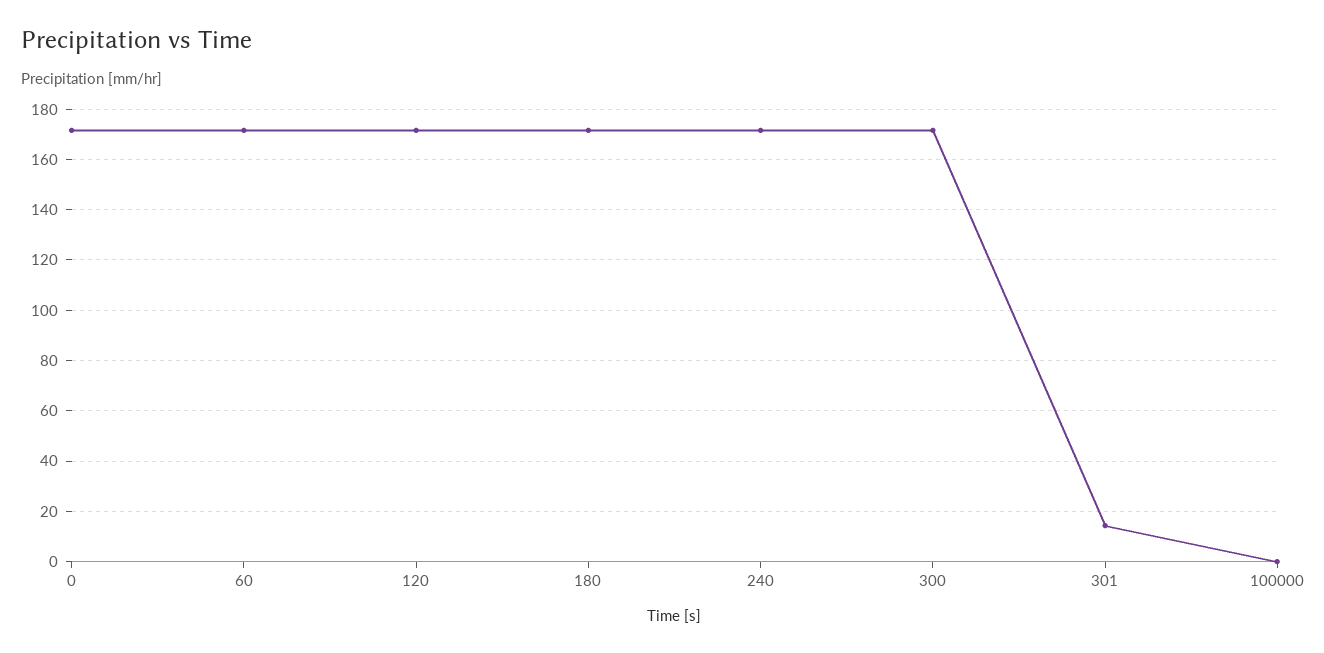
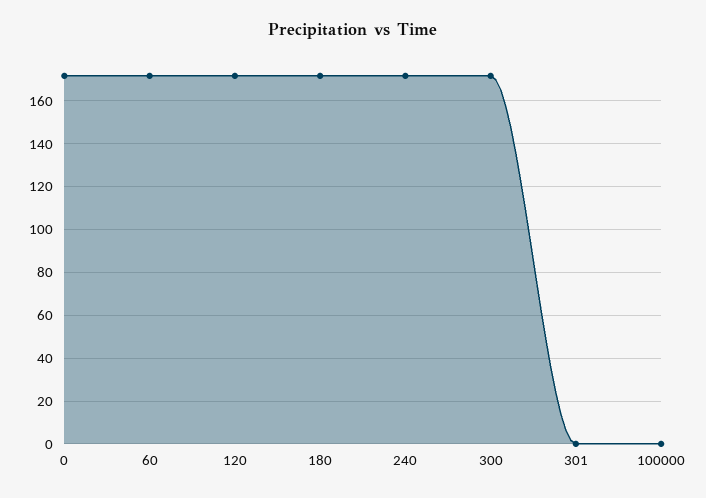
301: 15 -> 0

